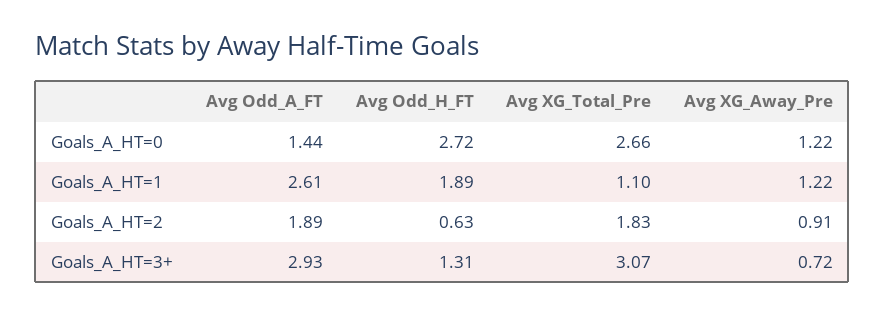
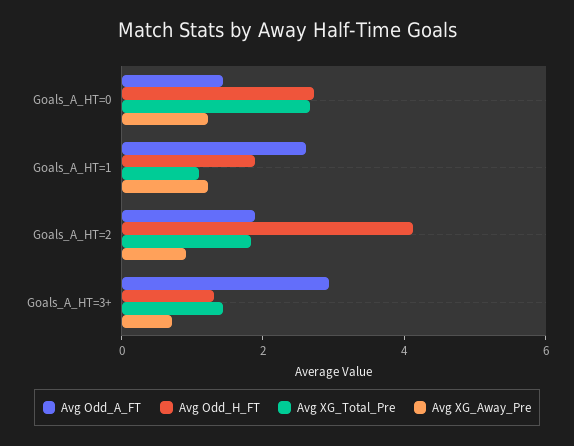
Avg Odd_H_FT, Goals_A_HT=2: 0.63 -> 4
Avg XG_Total_Pre, Goals_A_HT=3+: 3.07 -> 1.5

